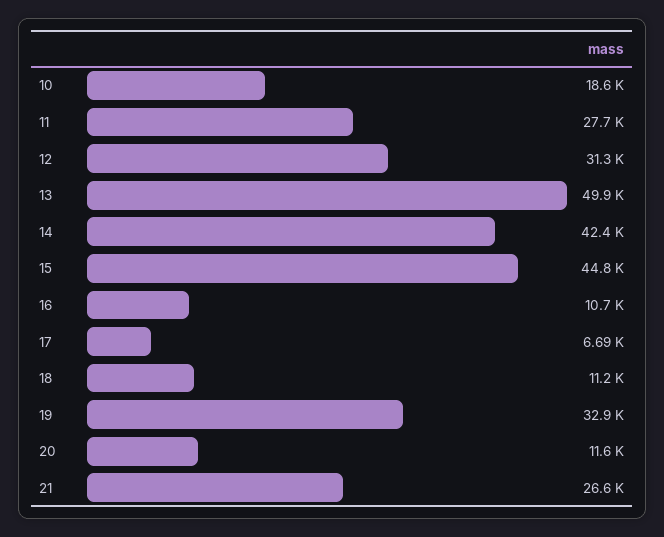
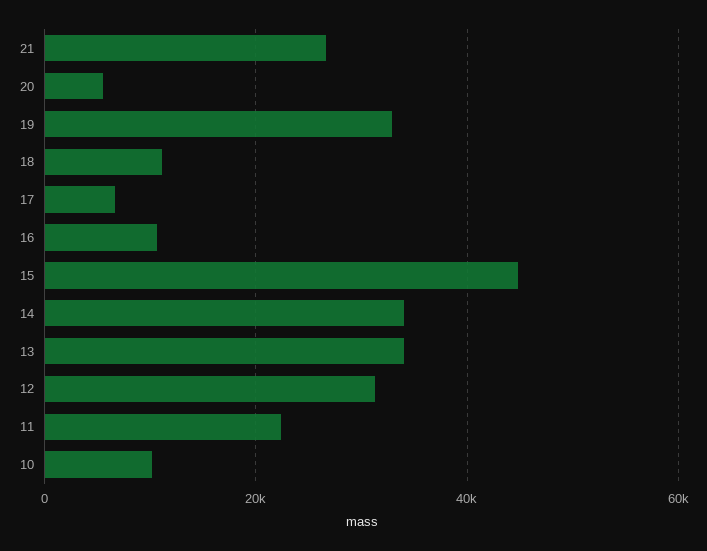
10: 18600 -> 10000
11: 27700 -> 22000
13: 49900 -> 34000
14: 42400 -> 34000
20: 11600 -> 6000

